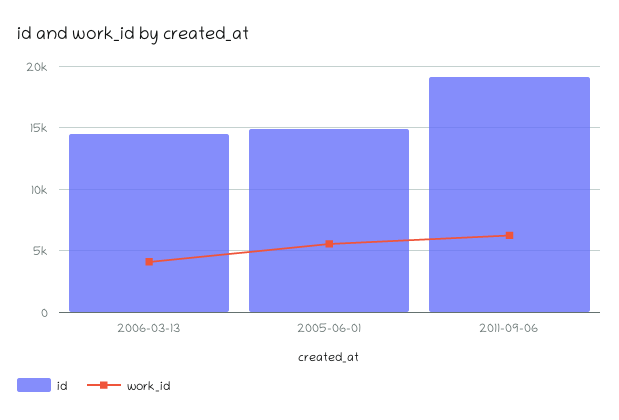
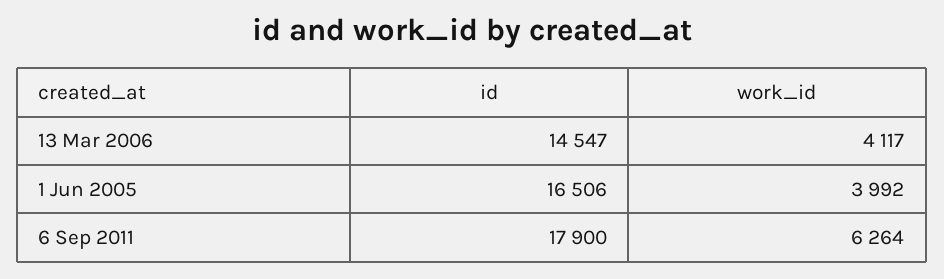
id, 2005-06-01: 15000 -> 16506
work_id, 2005-06-01: 5500 -> 3992
id, 2011-09-06: 19000 -> 17900

